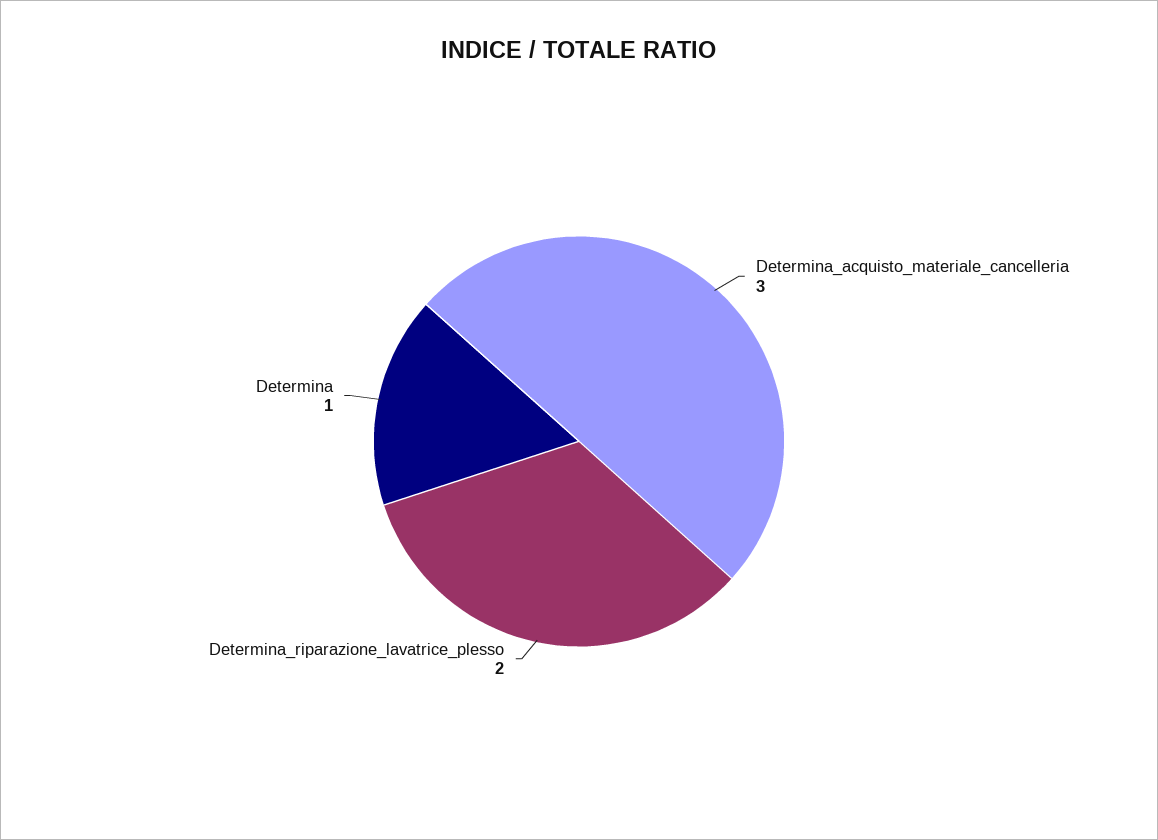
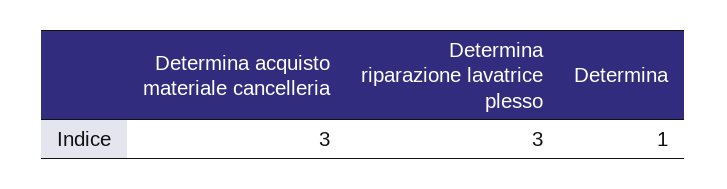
Determina_riparazione_lavatrice_plesso: 2 -> 3

